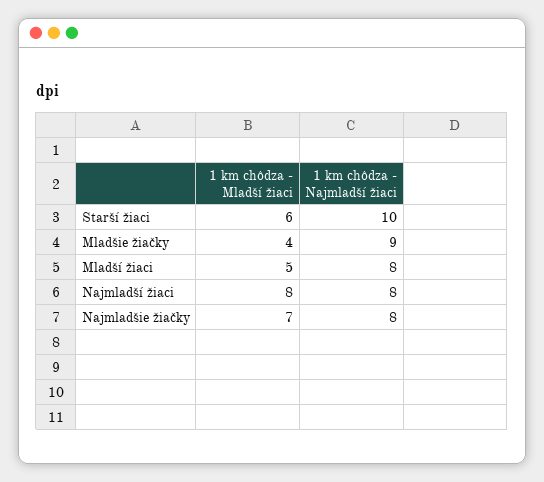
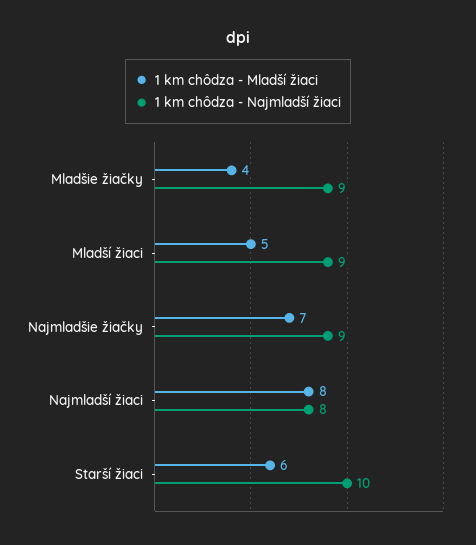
1 km chôdza - Najmladší žiaci, Mladší žiaci: 8 -> 9
1 km chôdza - Najmladší žiaci, Najmladšie žiačky: 8 -> 9

